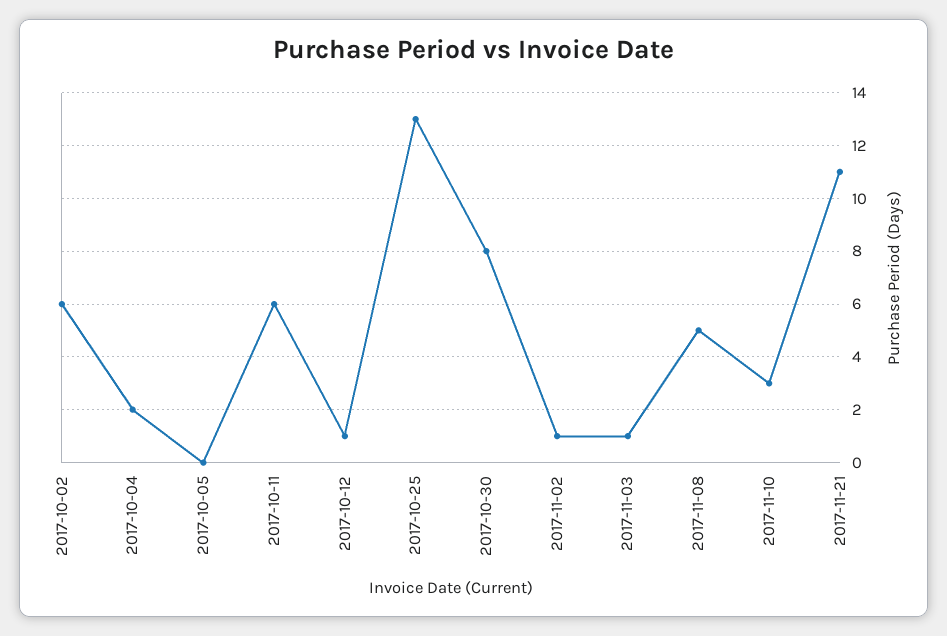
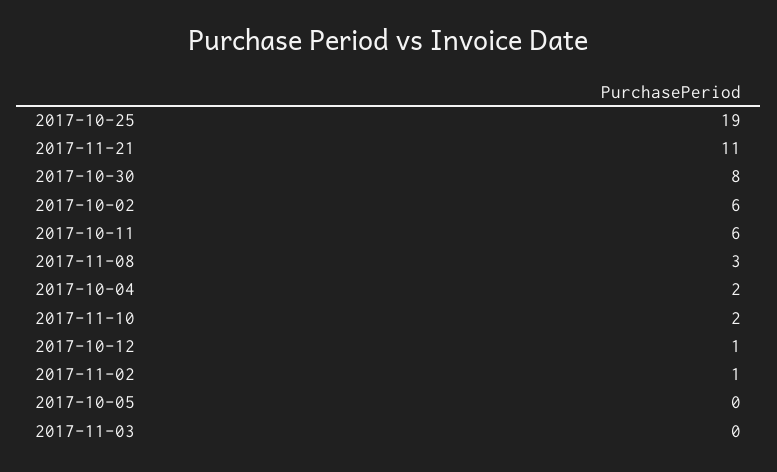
2017-10-25: 13 -> 19
2017-11-03: 1 -> 0
2017-11-08: 5 -> 3
2017-11-10: 3 -> 2

